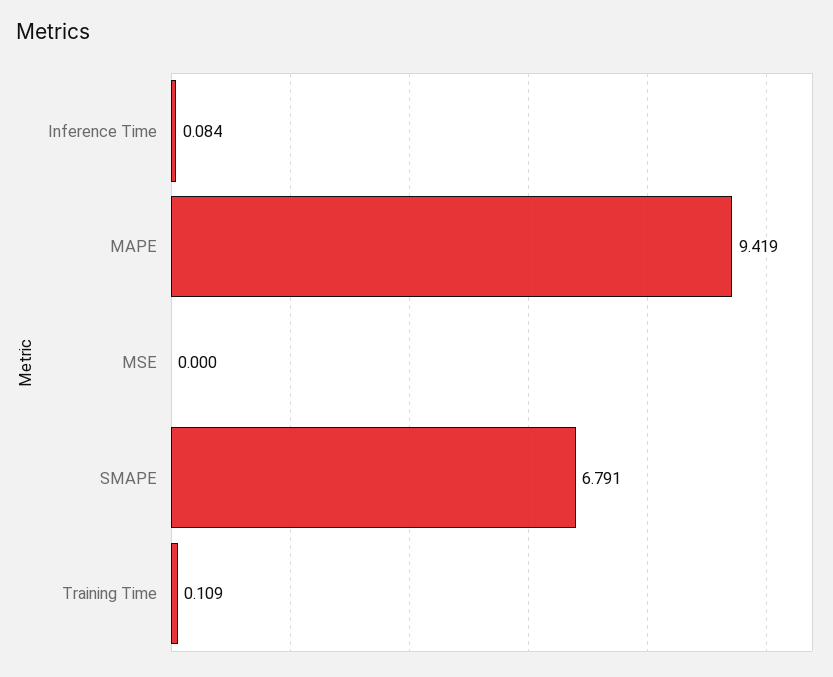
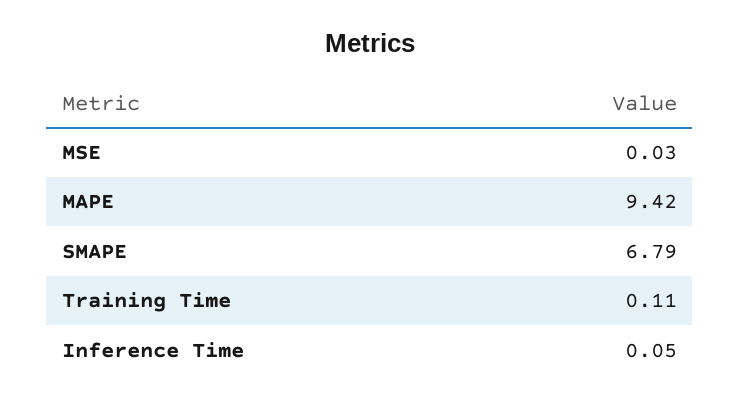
Inference Time: 0.084 -> 0.05
MSE: 0 -> 0.03

